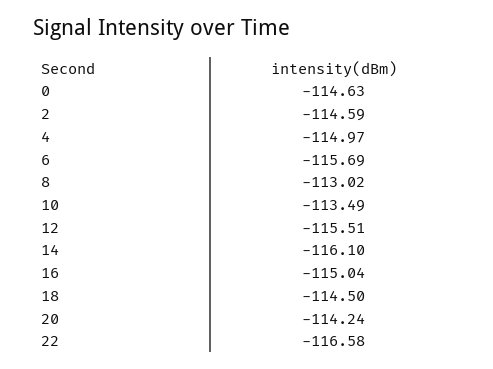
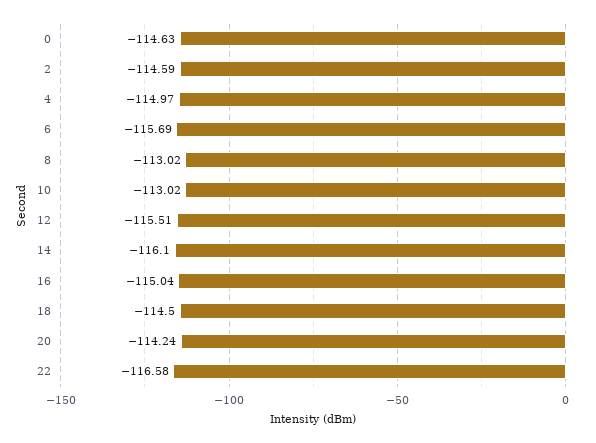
10: -113.49 -> -113.02

